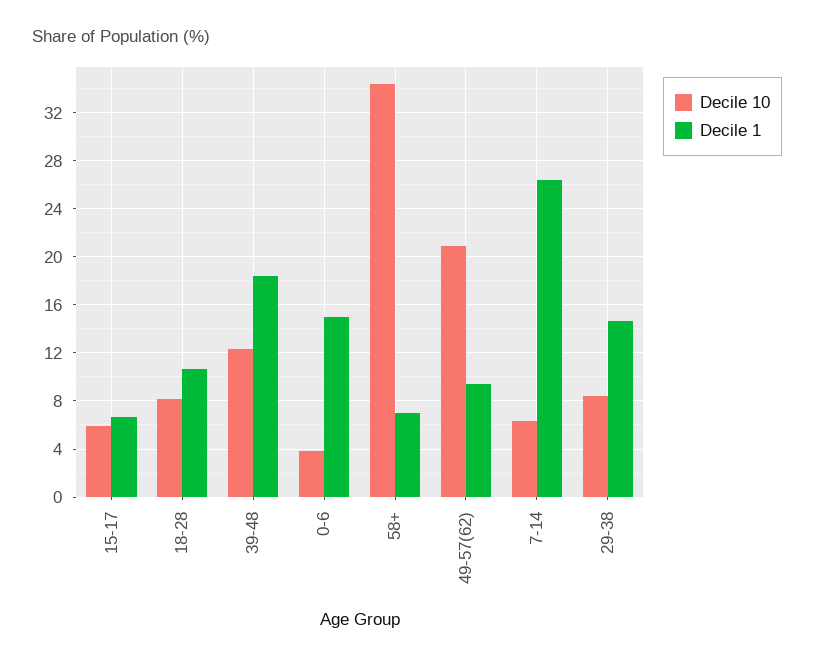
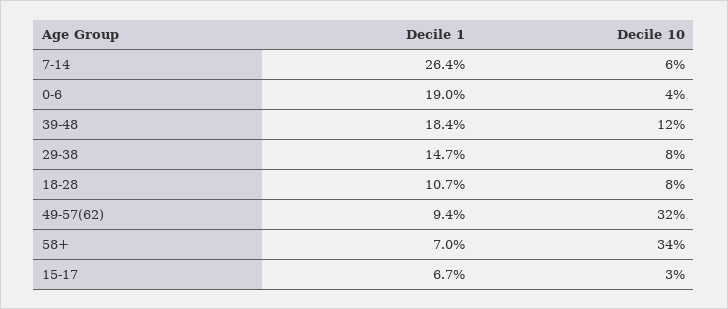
Decile 10, 15-17: 6 -> 3
Decile 1, 0-6: 15 -> 19
Decile 10, 49-57(62): 21 -> 32

